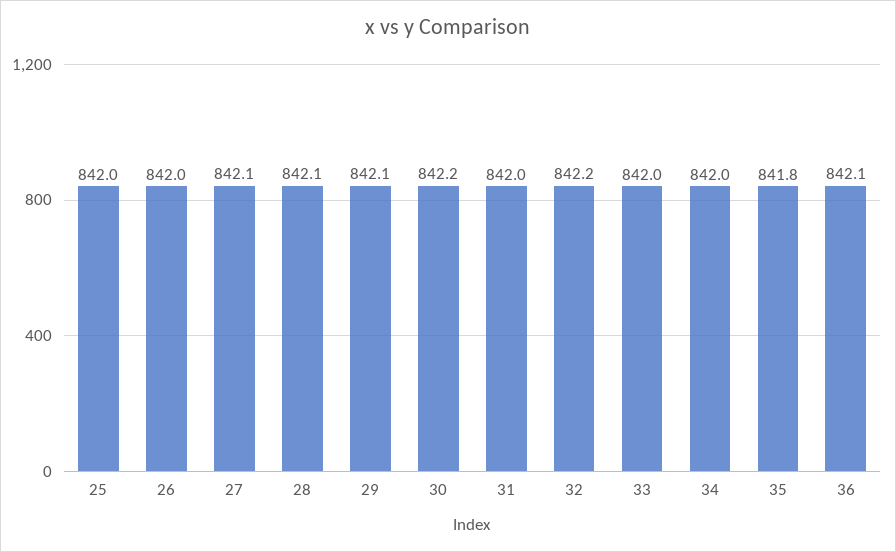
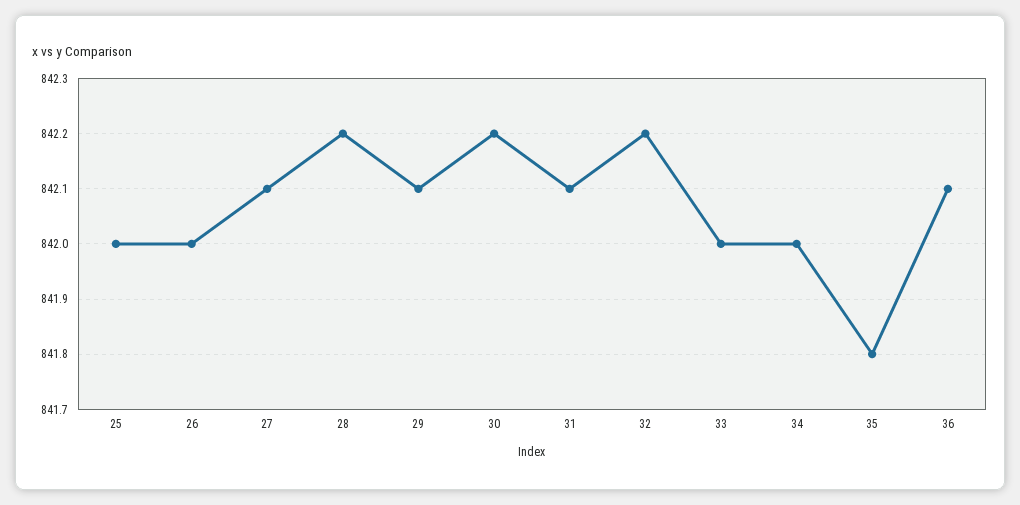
28: 842.1 -> 842.2
31: 842 -> 842.1

